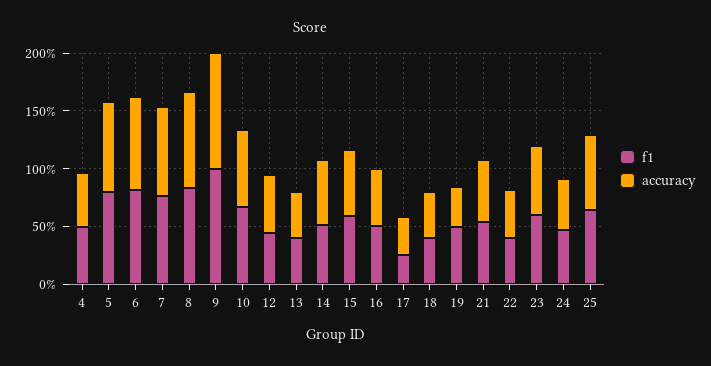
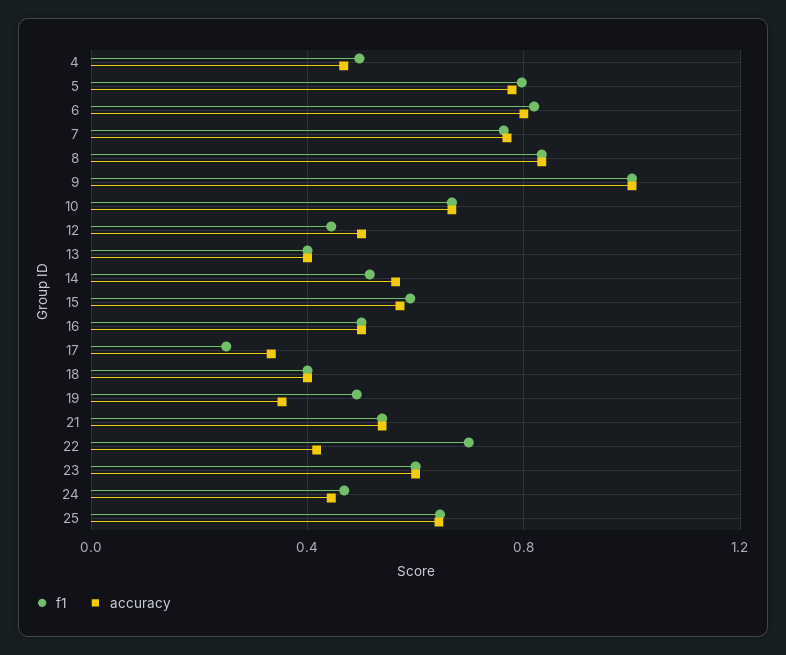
f1, 22: 0.4 -> 0.7

